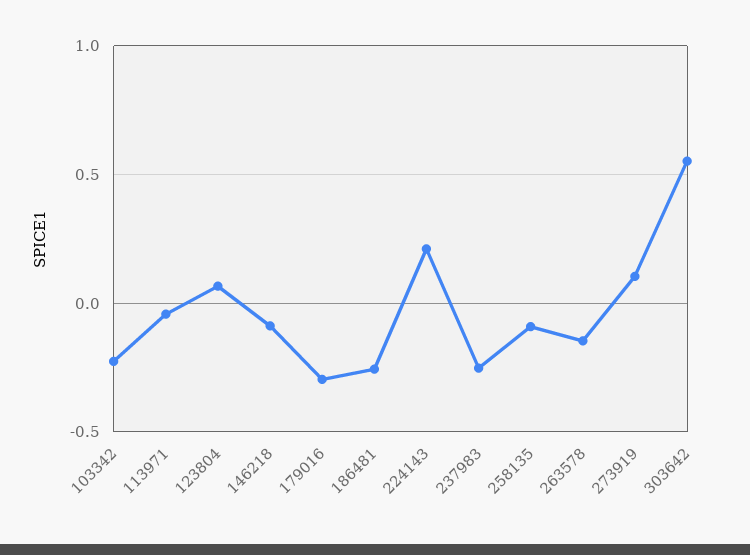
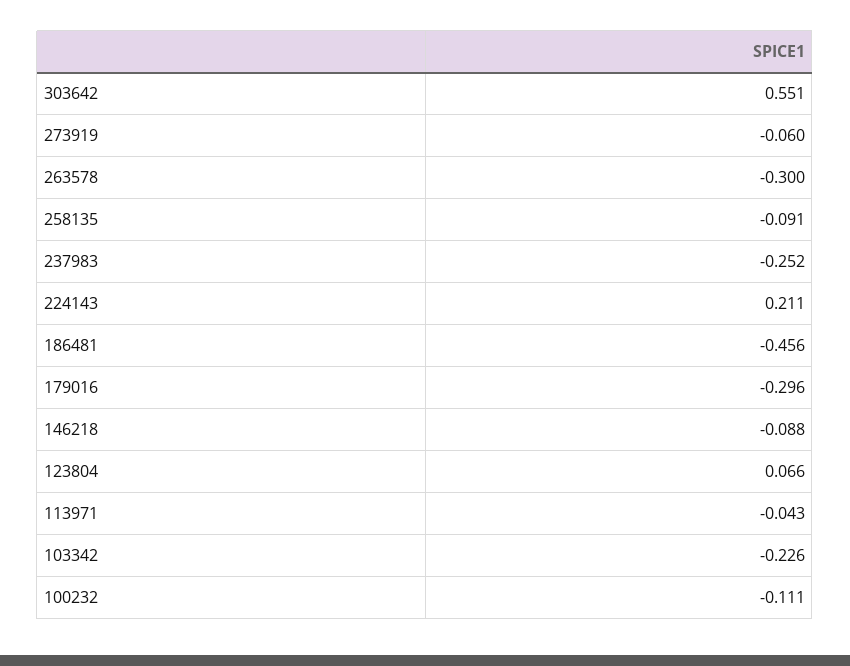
186481: -0.25 -> -0.456
263578: -0.15 -> -0.3
273919: 0.1 -> -0.06
100232: none -> -0.111

